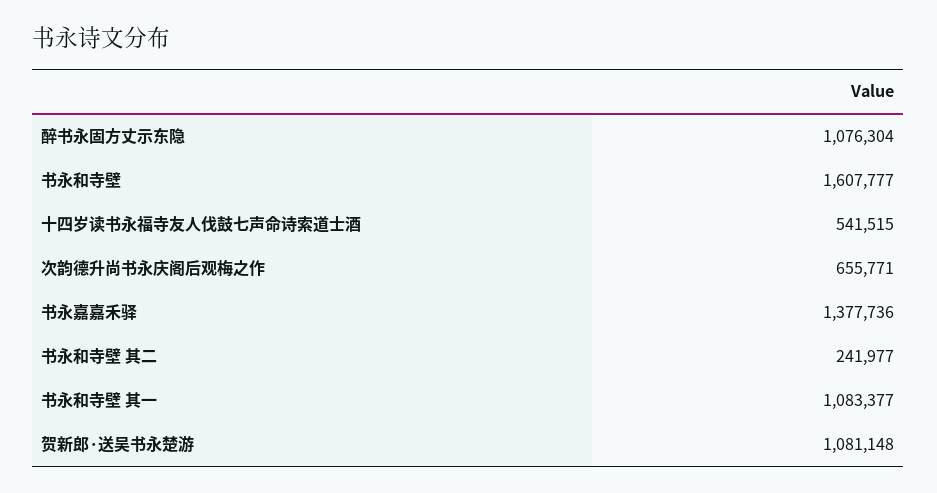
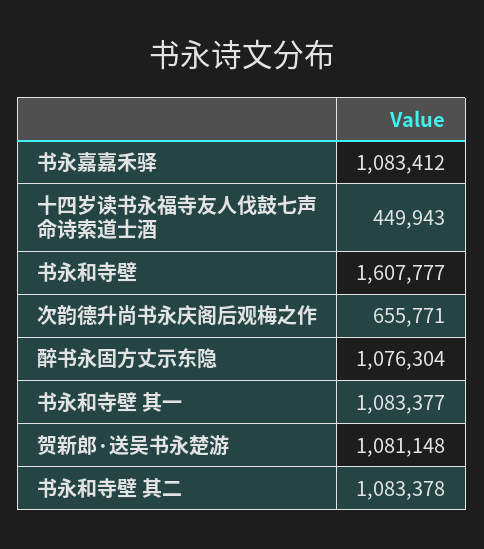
十四岁读书永福寺友人伐鼓七声命诗索道士酒: 541515 -> 449943
书永嘉嘉禾驿: 1377736 -> 1083412
书永和寺壁 其二: 241977 -> 1083378

